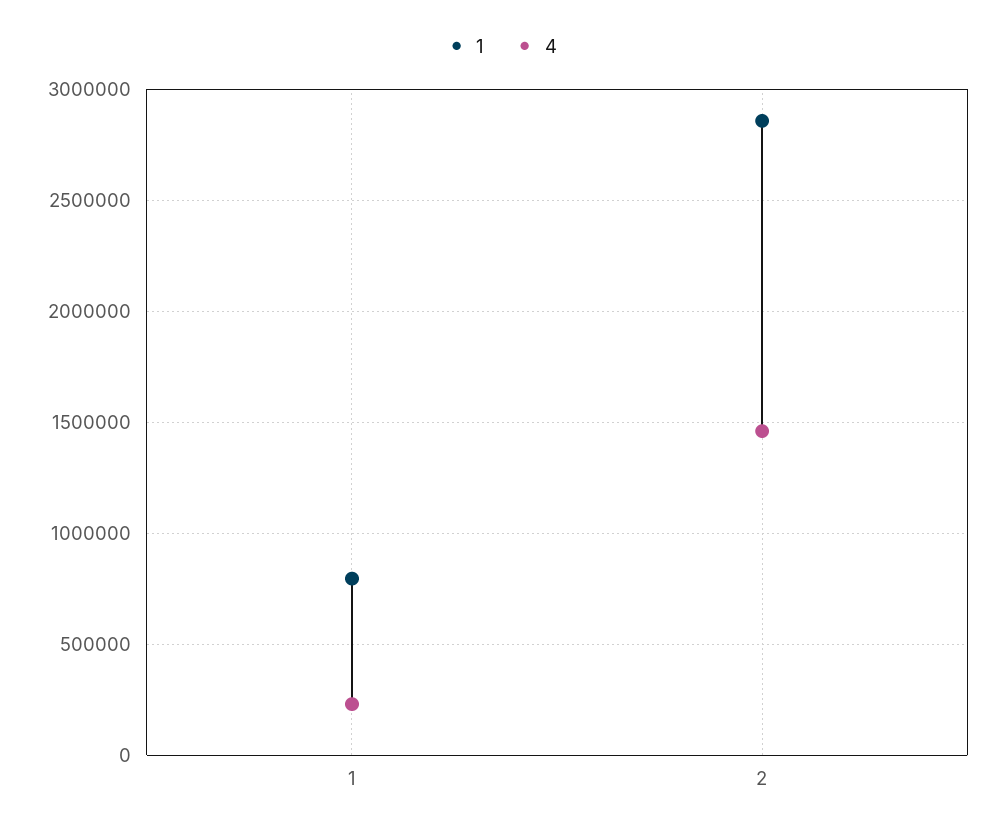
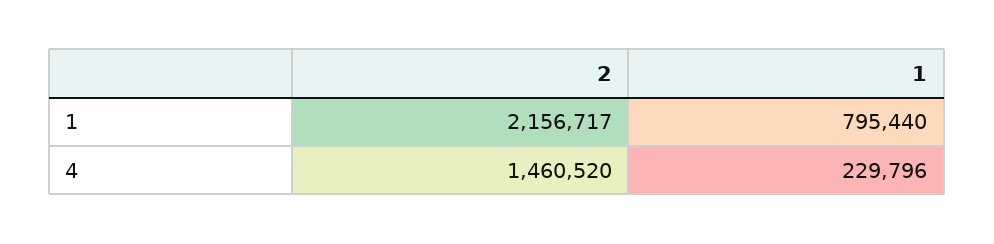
1, 2: 2850000 -> 2156717

